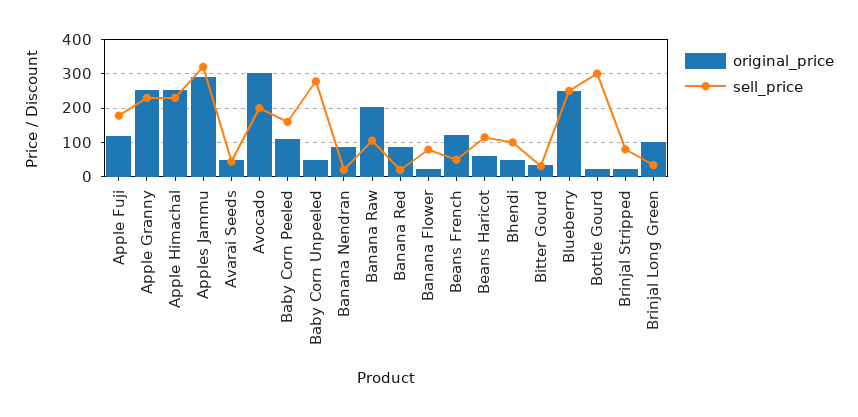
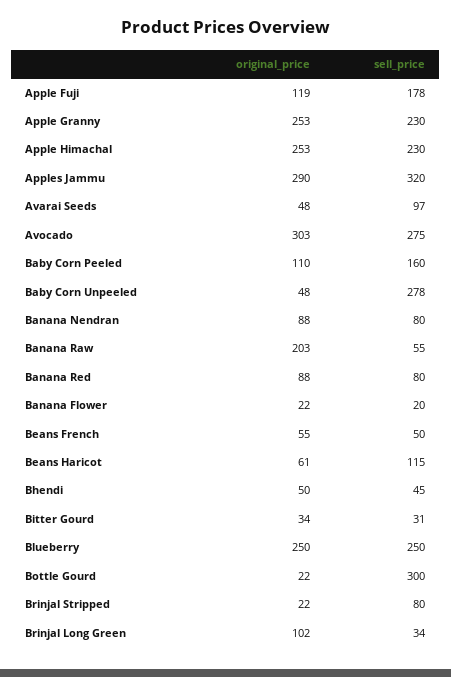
sell_price, Avarai Seeds: 40 -> 97
sell_price, Avocado: 200 -> 275
sell_price, Banana Nendran: 20 -> 80
sell_price, Banana Raw: 100 -> 55
sell_price, Banana Red: 20 -> 80
sell_price, Banana Flower: 80 -> 20
original_price, Beans French: 120 -> 55
sell_price, Bhendi: 100 -> 45

